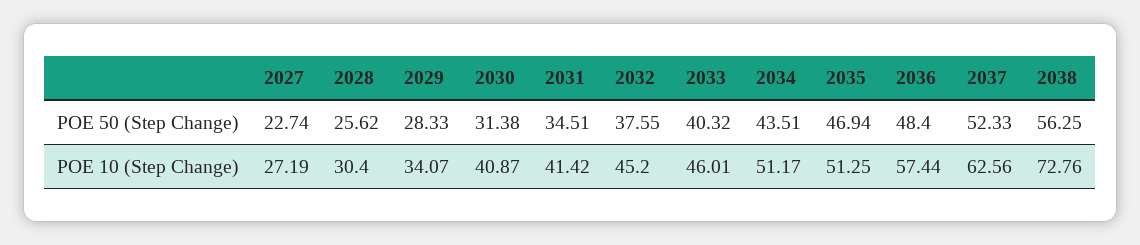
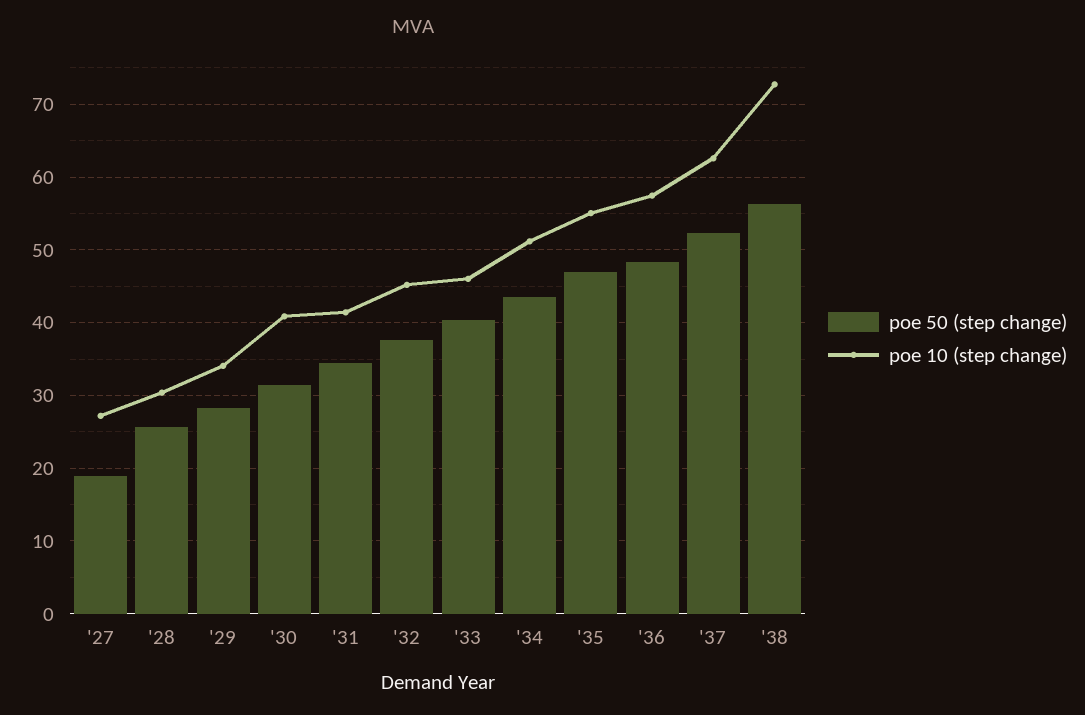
POE 50 (Step Change), 2027: 22.74 -> 19
POE 10 (Step Change), 2035: 51.25 -> 55

